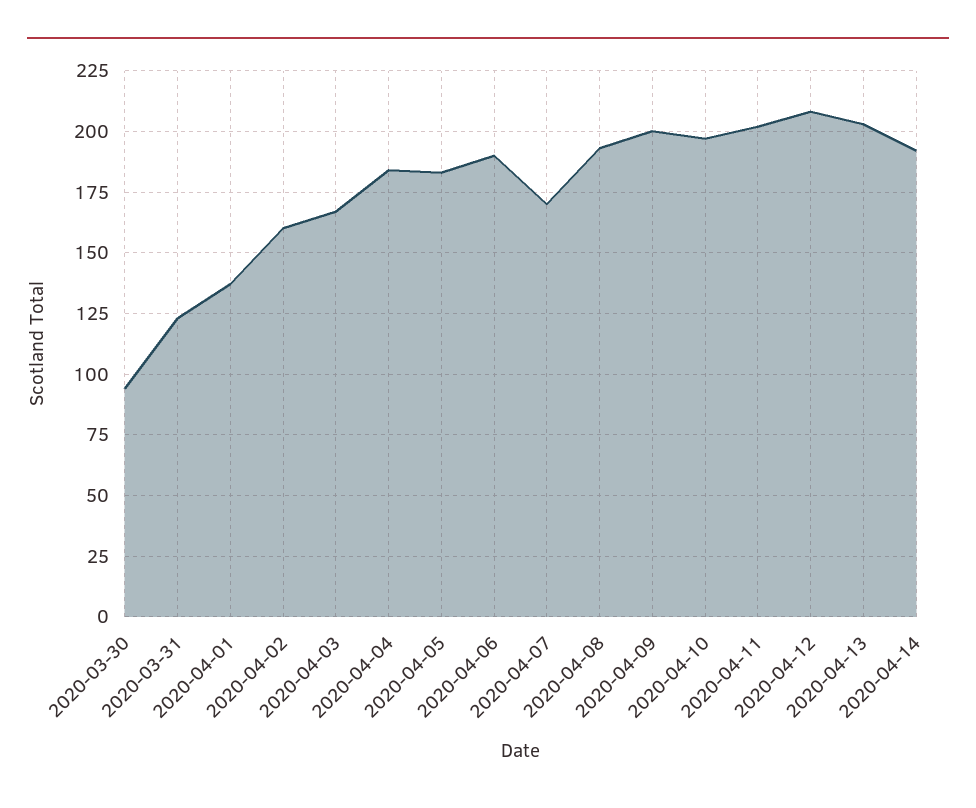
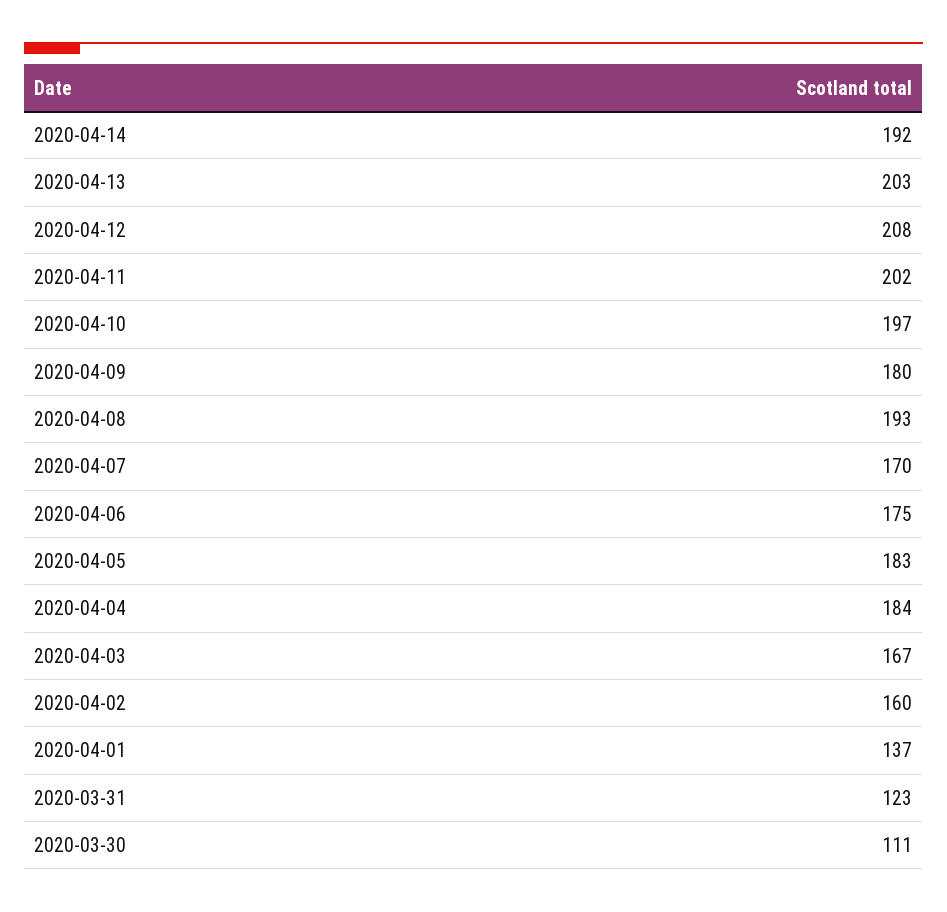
2020-03-30: 95 -> 111
2020-04-06: 190 -> 175
2020-04-09: 200 -> 180

